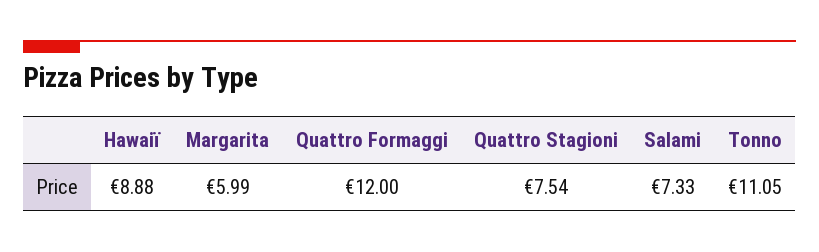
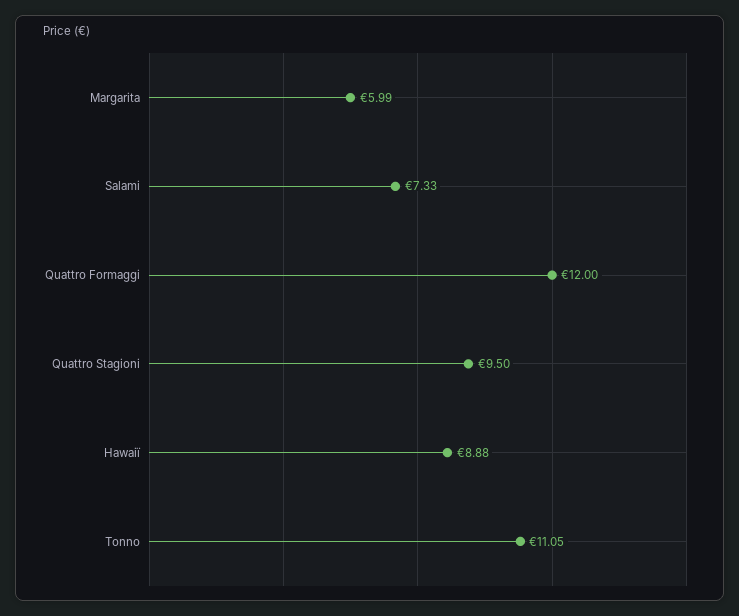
Quattro Stagioni: 7.54 -> 9.5

